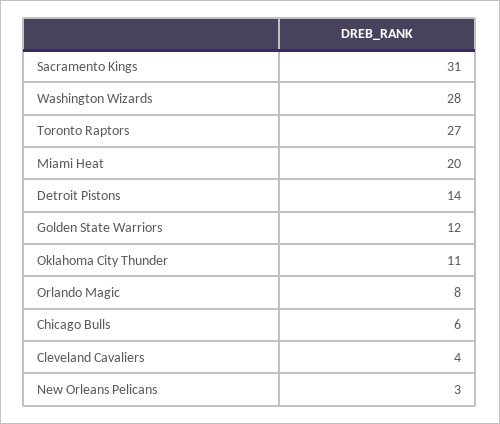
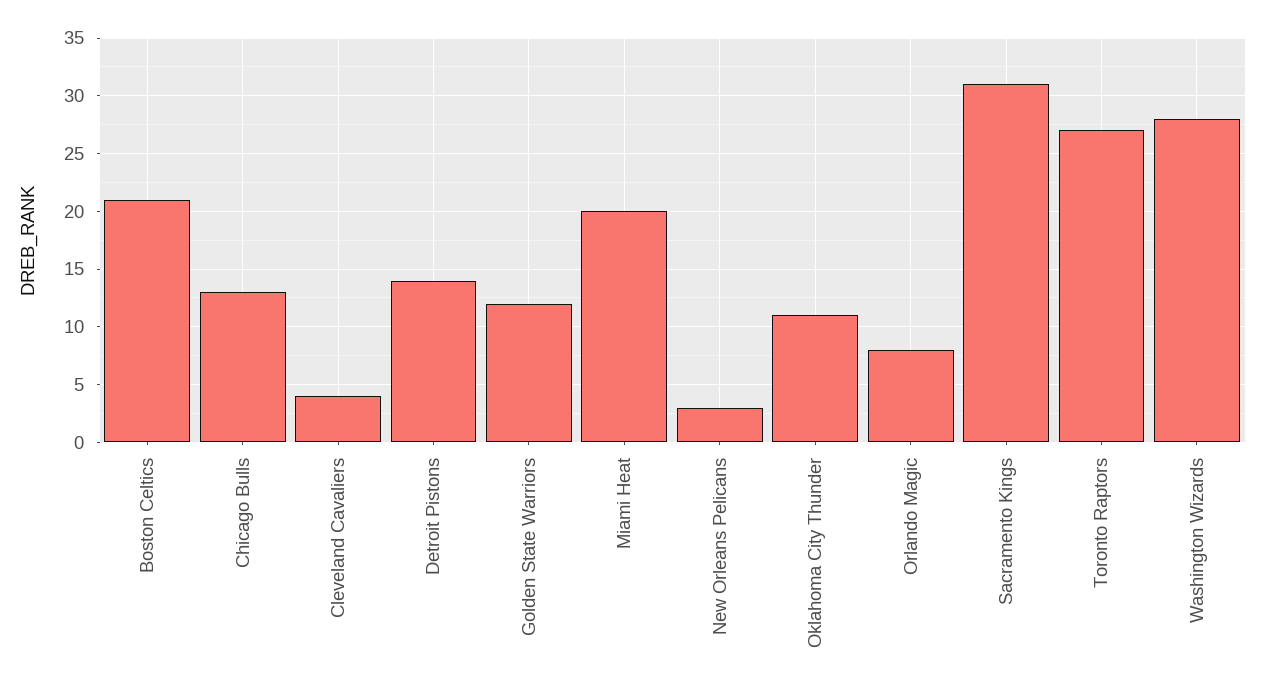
Chicago Bulls: 6 -> 13
Boston Celtics: none -> 21

